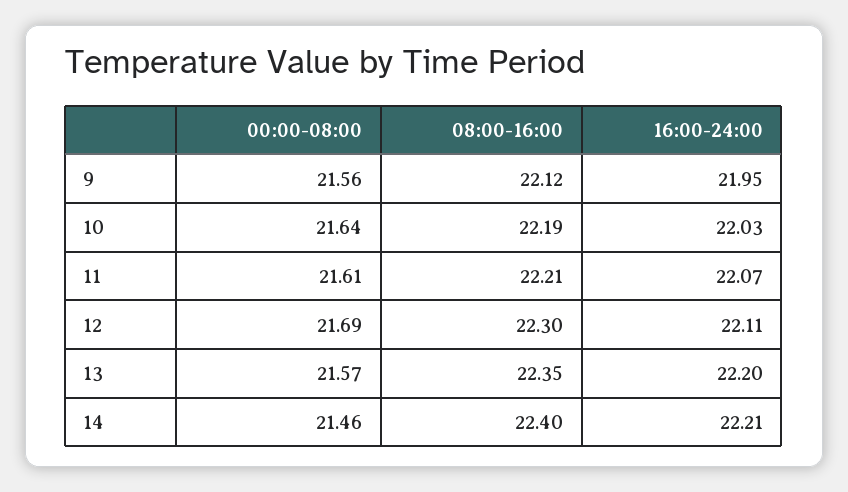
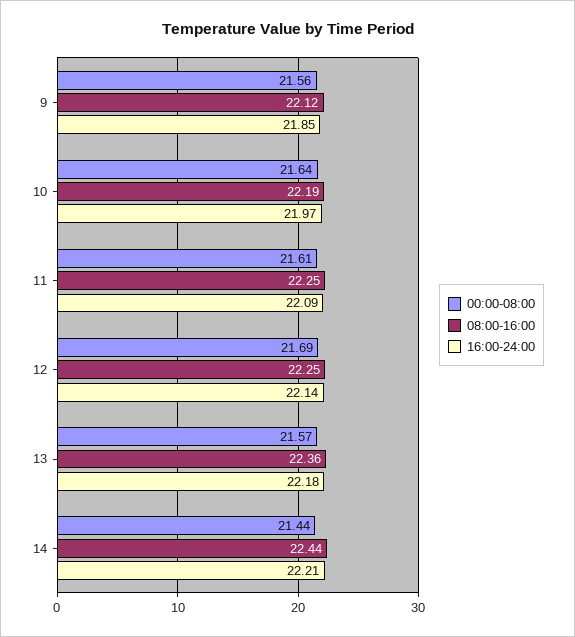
16:00-24:00, 9: 21.95 -> 21.85
16:00-24:00, 10: 22.03 -> 21.97
08:00-16:00, 11: 22.21 -> 22.25
16:00-24:00, 11: 22.07 -> 22.09
08:00-16:00, 12: 22.3 -> 22.25
16:00-24:00, 12: 22.11 -> 22.14
08:00-16:00, 13: 22.35 -> 22.36
16:00-24:00, 13: 22.2 -> 22.18
00:00-08:00, 14: 21.46 -> 21.44
08:00-16:00, 14: 22.4 -> 22.44

